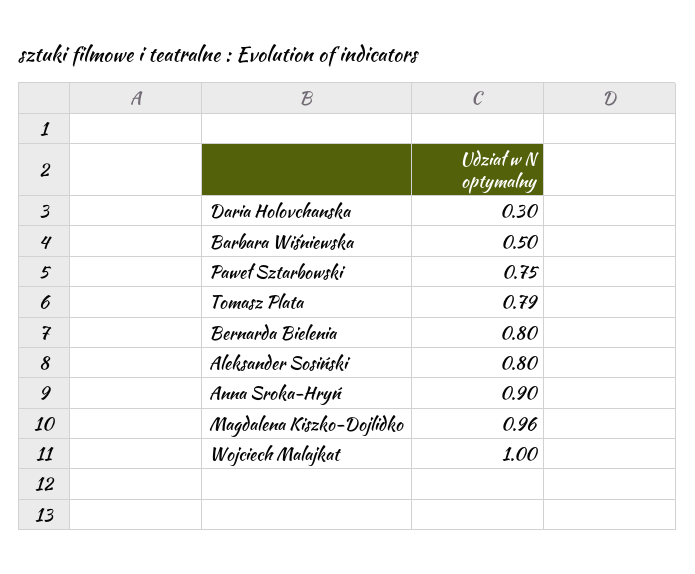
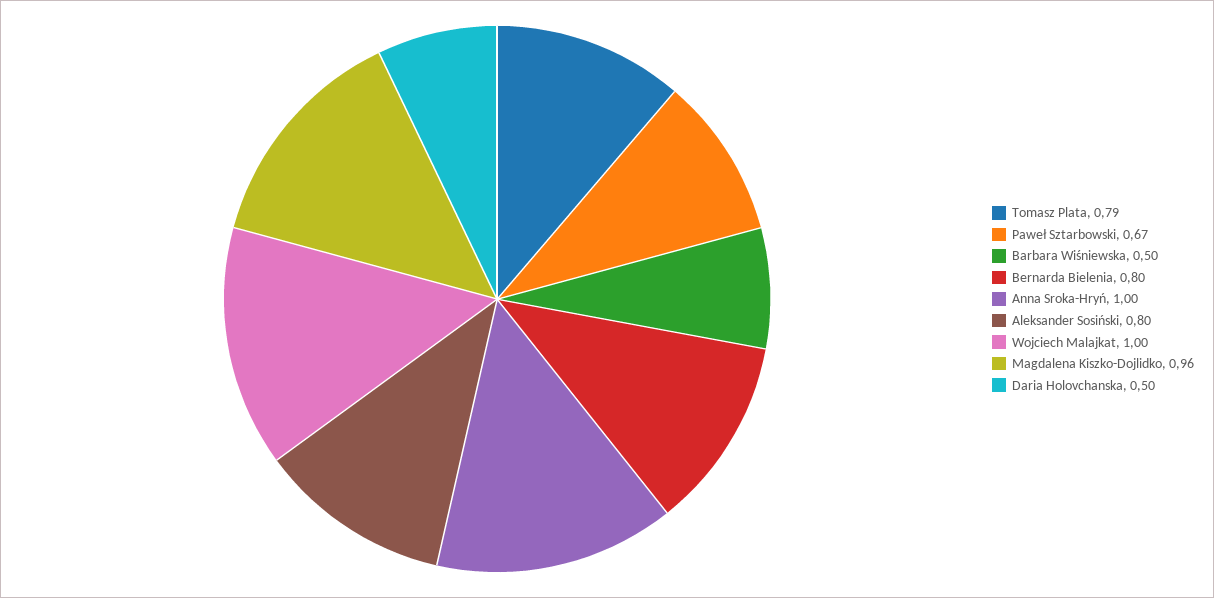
Daria Holovchanska: 0.3 -> 0.5
Paweł Sztarbowski: 0.75 -> 0.67
Anna Sroka-Hryń: 0.9 -> 1

